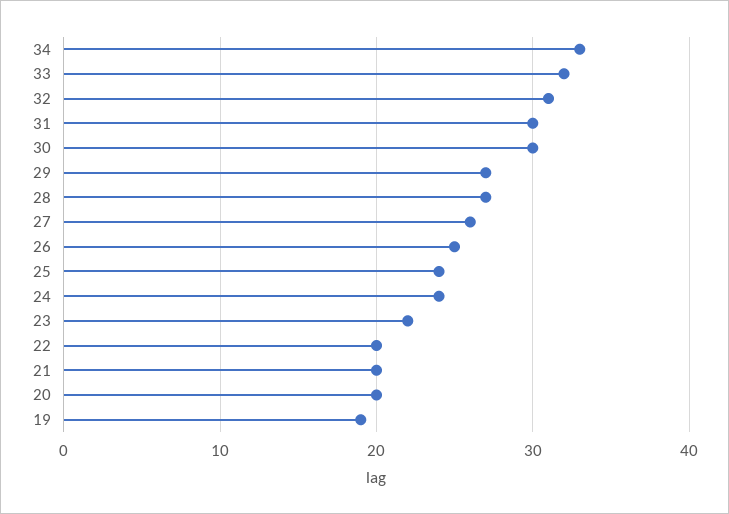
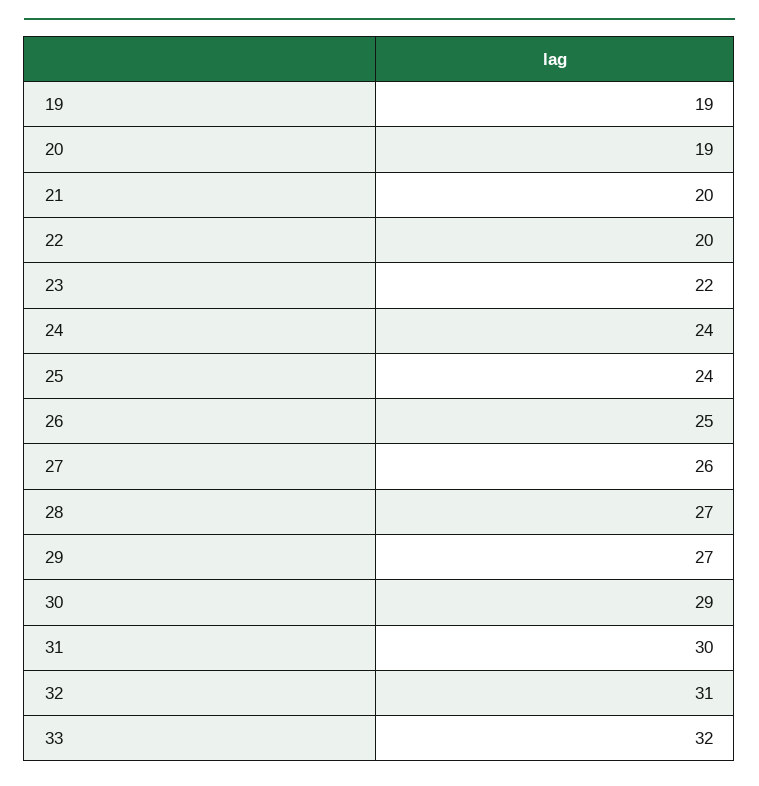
34: 33 -> none
30: 30 -> 29
20: 20 -> 19

